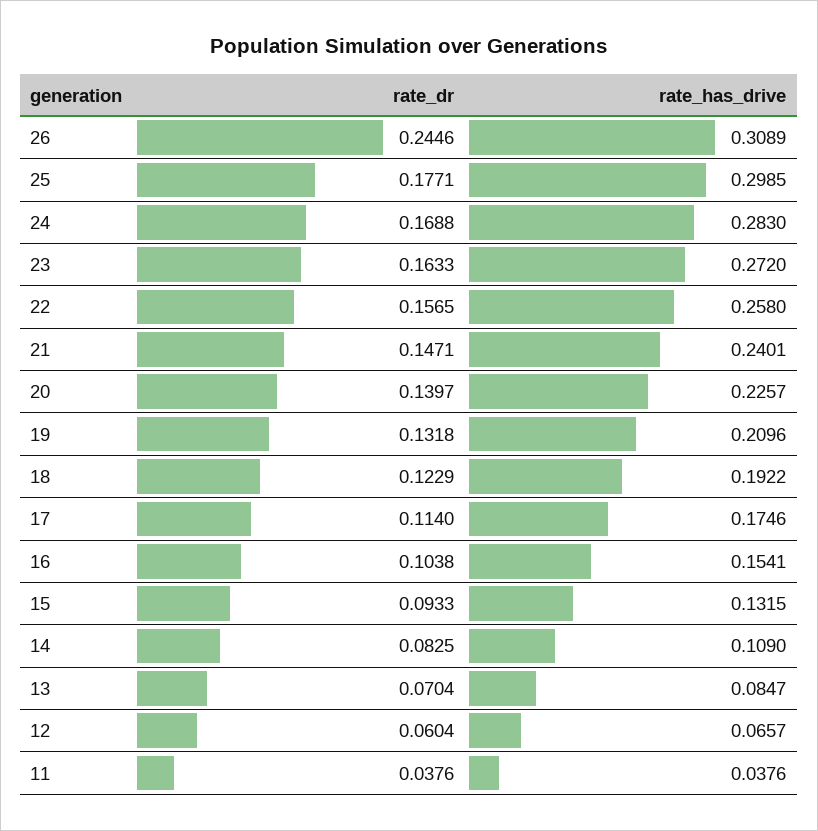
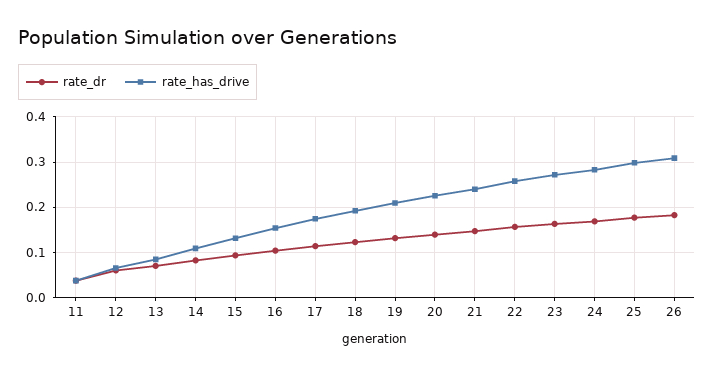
rate_dr, 26: 0.2446 -> 0.18

